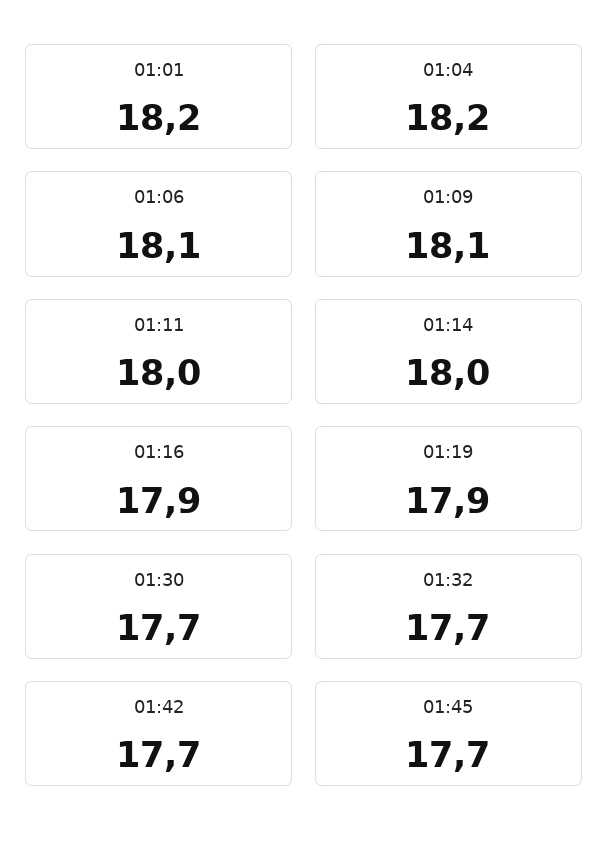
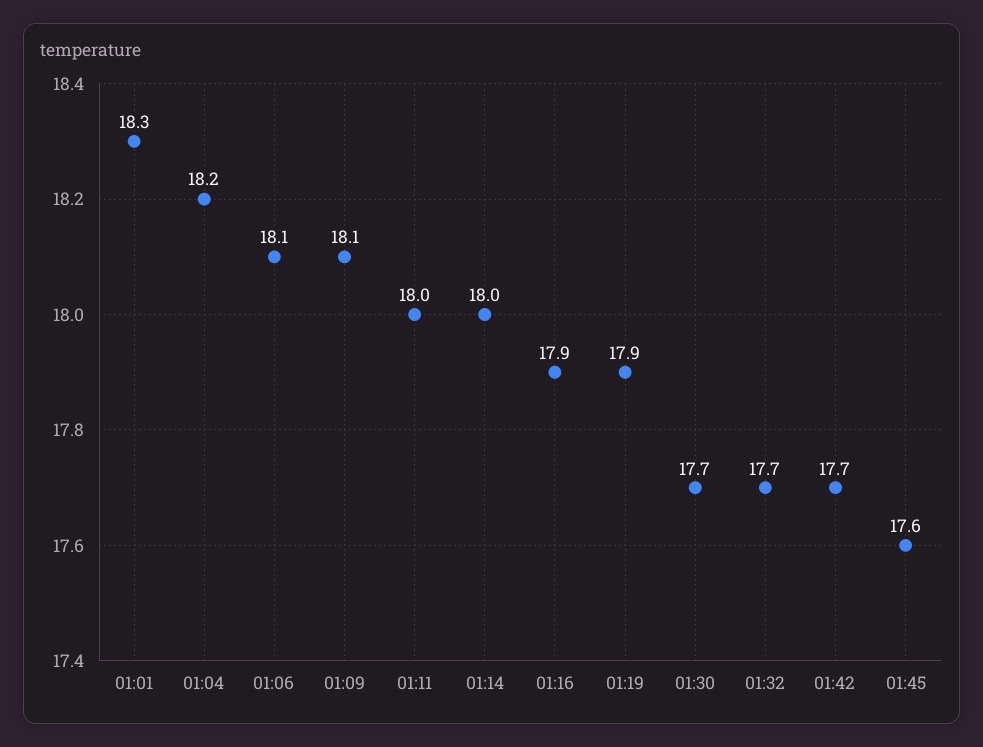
01:01: 18.2 -> 18.3
01:45: 17.7 -> 17.6

